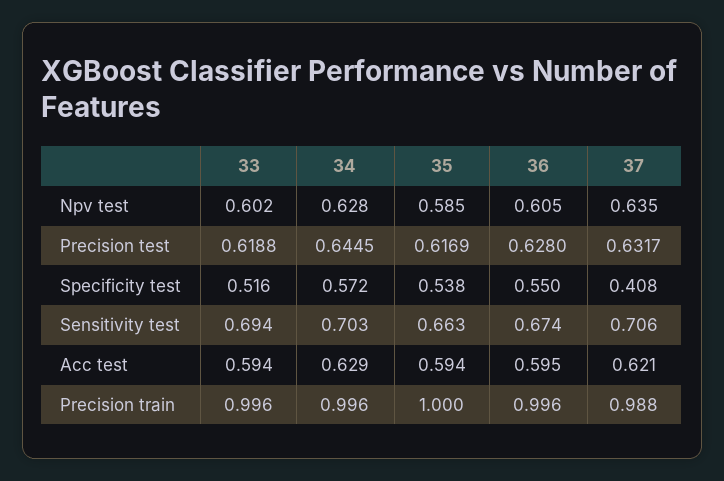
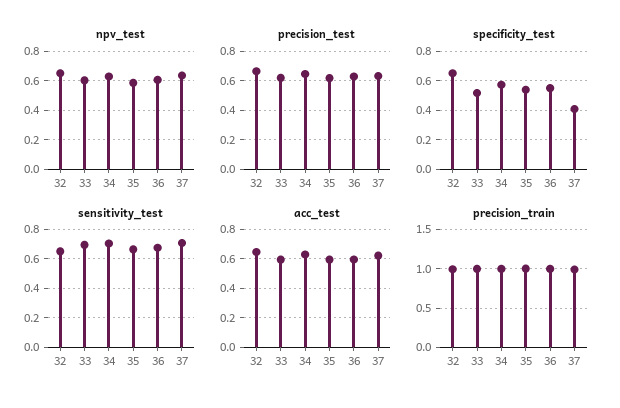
Npv test, 32: none -> 0.65
Precision test, 32: none -> 0.65
Specificity test, 32: none -> 0.65
Sensitivity test, 32: none -> 0.65
Acc test, 32: none -> 0.65
Precision train, 32: none -> 1

